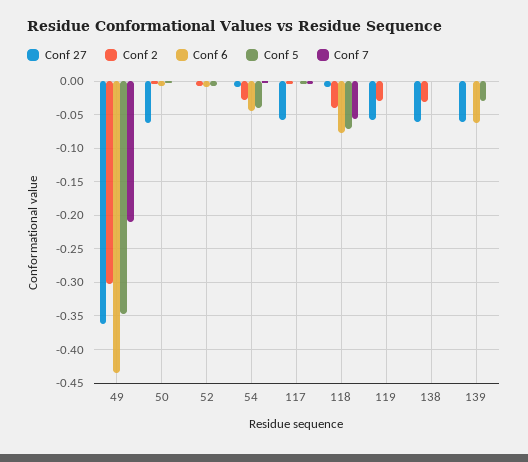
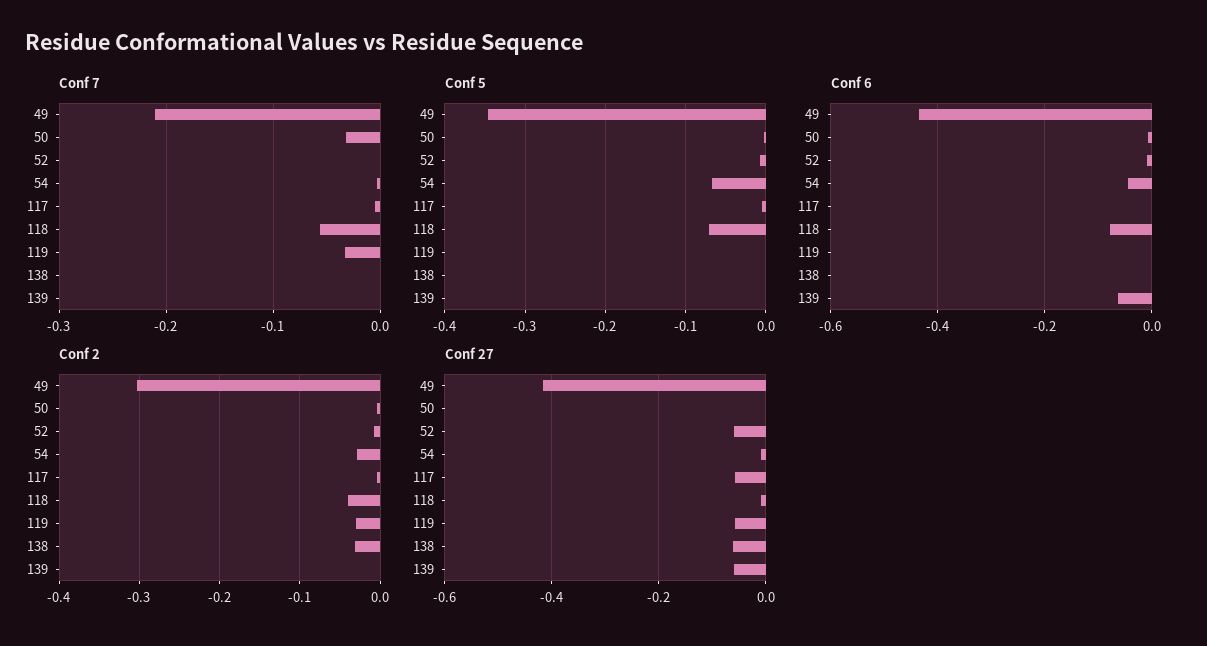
Conf 27, 49: -0.36 -> -0.42
Conf 27, 50: -0.06 -> 0
Conf 7, 50: 0 -> -0.03
Conf 27, 52: 0 -> -0.06
Conf 5, 54: -0.04 -> -0.07
Conf 7, 119: 0 -> -0.03
Conf 5, 139: -0.03 -> 0

